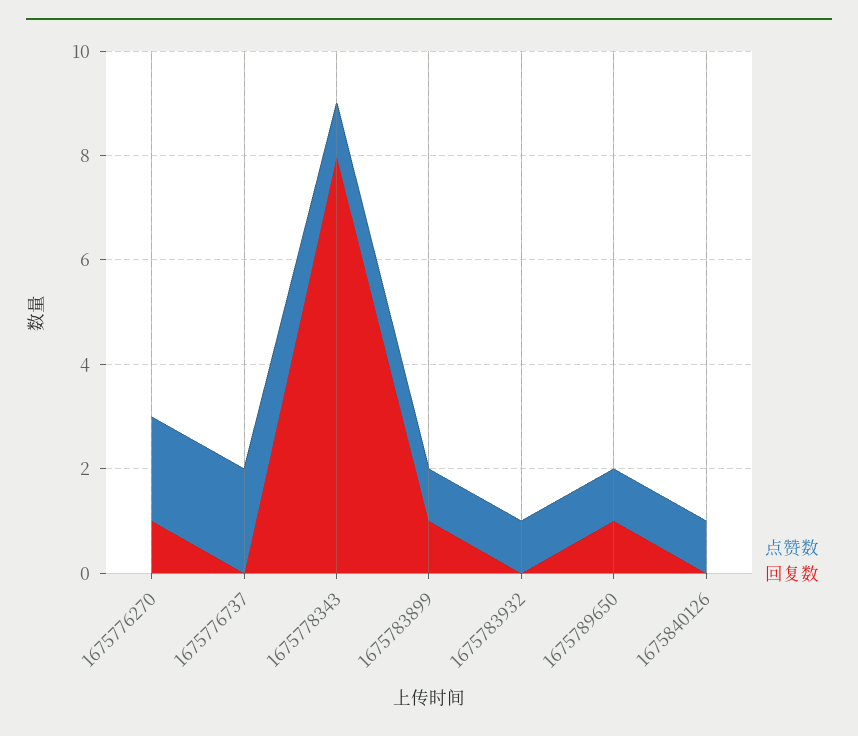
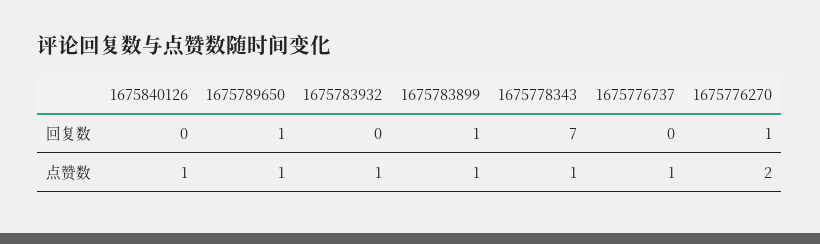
点赞数, 1675776737: 2 -> 1
回复数, 1675778343: 8 -> 7

